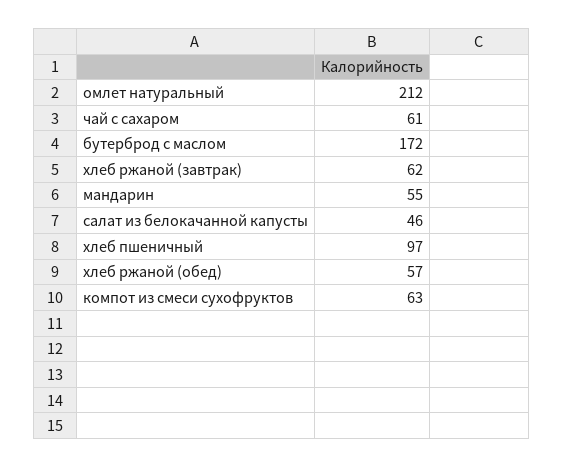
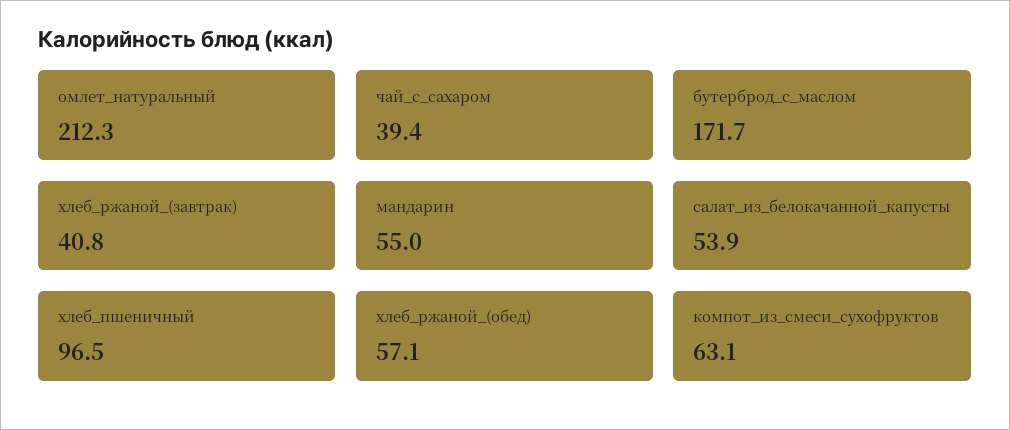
чай с сахаром: 61 -> 39.4
хлеб ржаной (завтрак): 62 -> 40.8
салат из белокачанной капусты: 46 -> 53.9

